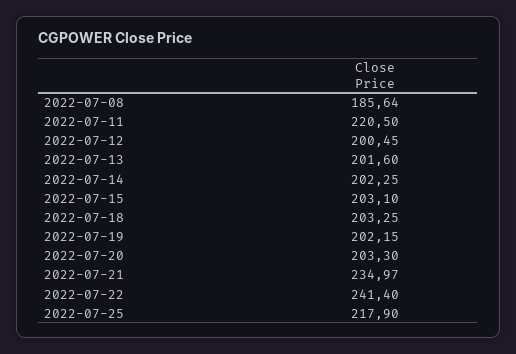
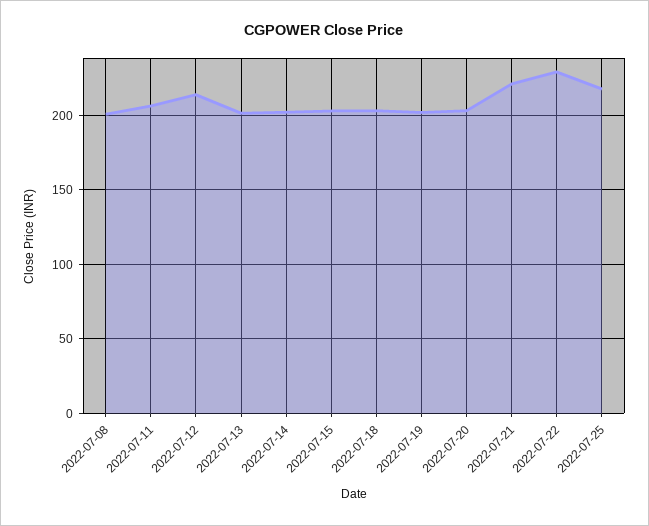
2022-07-08: 185.64 -> 200
2022-07-11: 220.5 -> 205
2022-07-12: 200.45 -> 215
2022-07-21: 234.97 -> 220
2022-07-22: 241.4 -> 230

